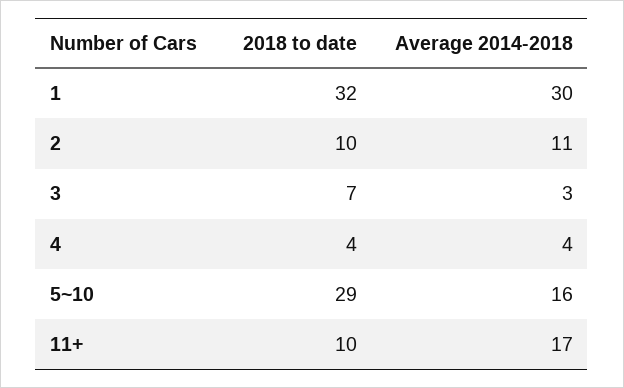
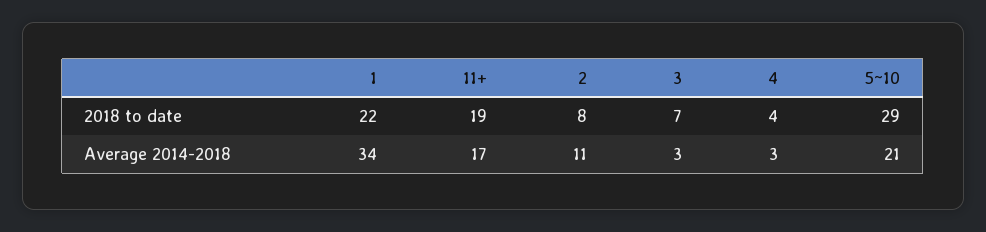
2018 to date, 1: 32 -> 22
Average 2014-2018, 1: 30 -> 34
2018 to date, 2: 10 -> 8
Average 2014-2018, 4: 4 -> 3
Average 2014-2018, 5~10: 16 -> 21
2018 to date, 11+: 10 -> 19

